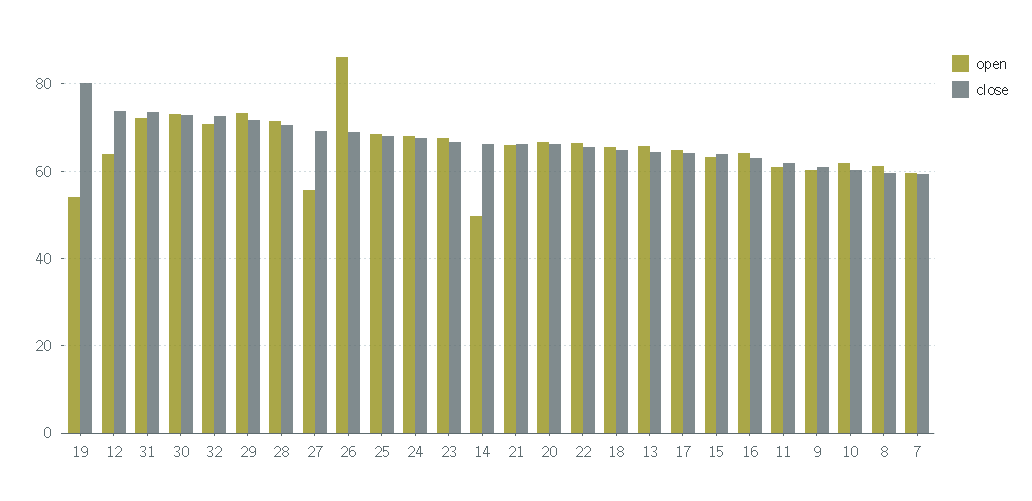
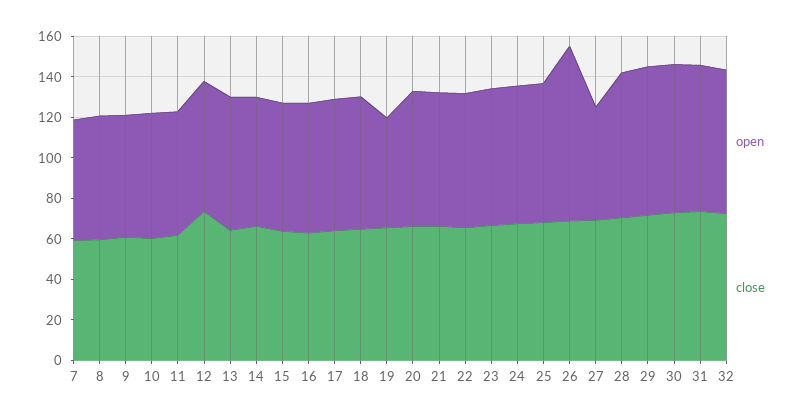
close, 19: 80 -> 65
open, 14: 50 -> 65

